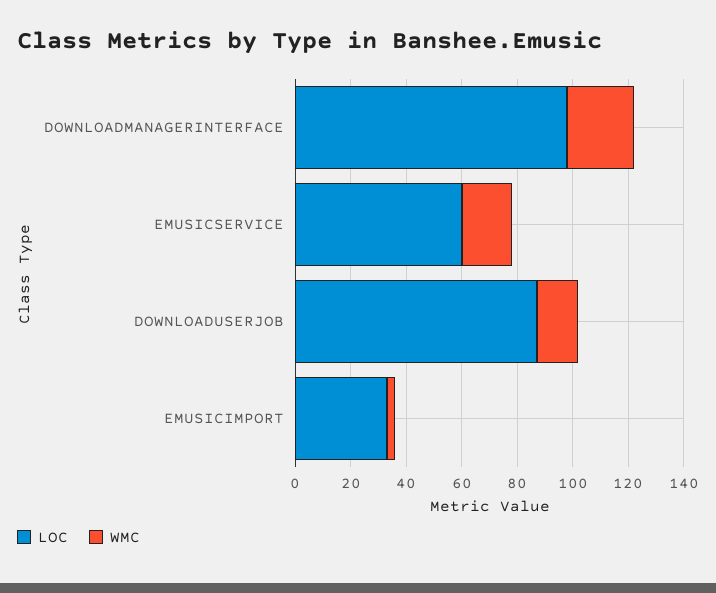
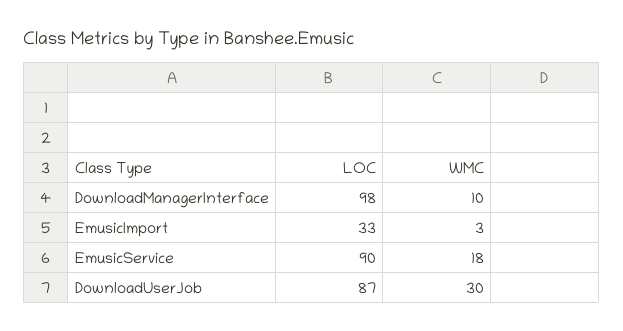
WMC, DOWNLOADMANAGERINTERFACE: 25 -> 10
LOC, EMUSICSERVICE: 60 -> 90
WMC, DOWNLOADUSERJOB: 15 -> 30

